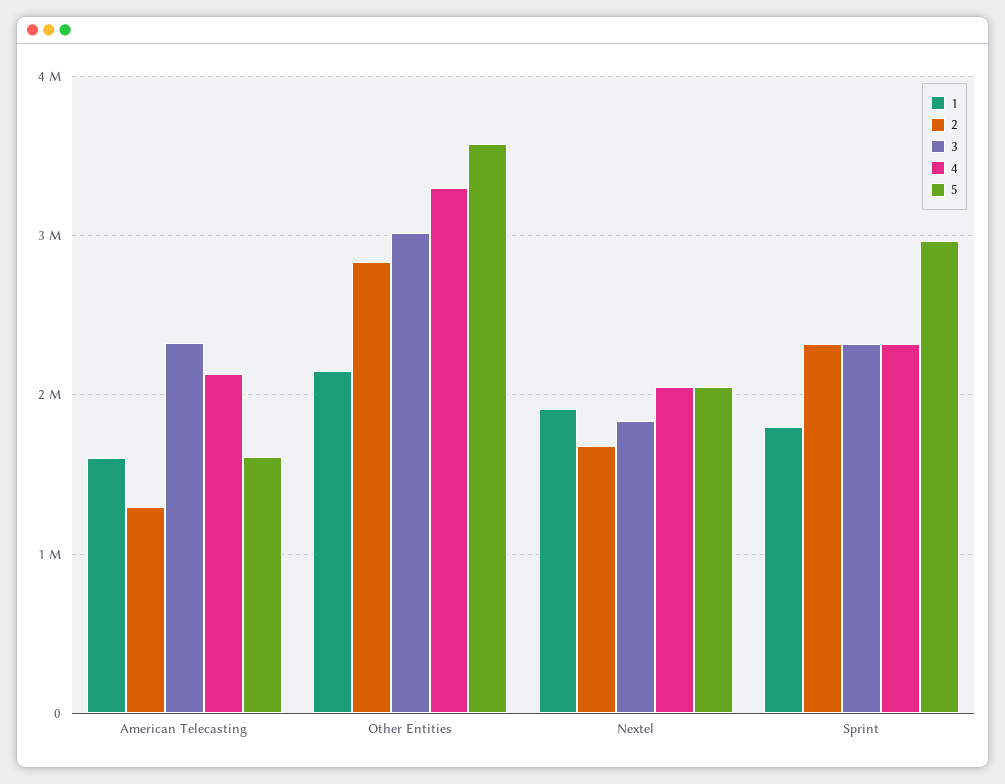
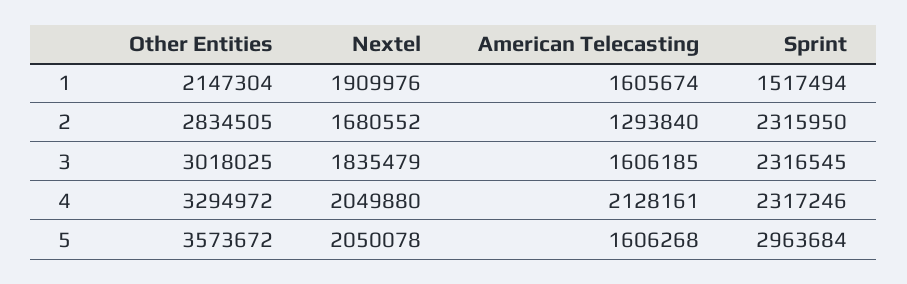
3, American Telecasting: 2300000 -> 1606185
1, Sprint: 1800000 -> 1517494

